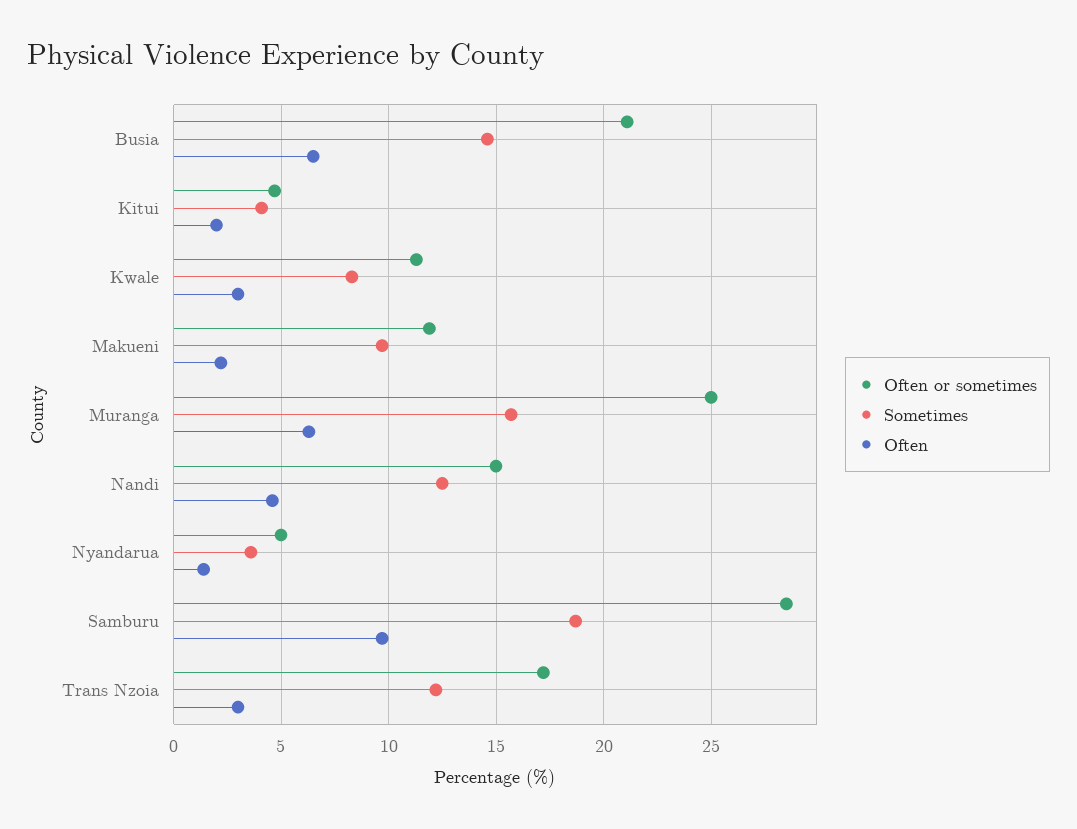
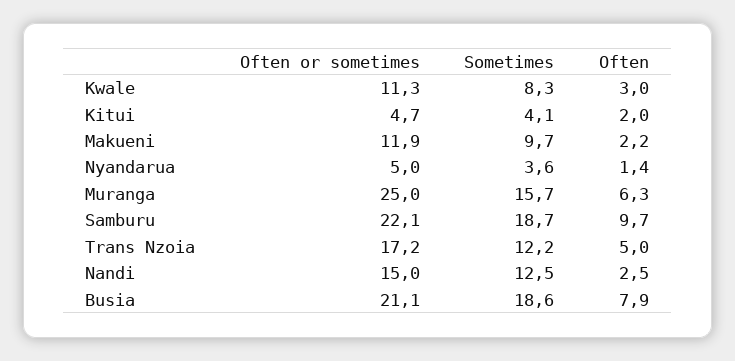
Sometimes, Busia: 14.5 -> 18.6
Often, Busia: 6.5 -> 7.9
Often, Nandi: 4.5 -> 2.5
Often or sometimes, Samburu: 28.5 -> 22.1
Often, Trans Nzoia: 3 -> 5

